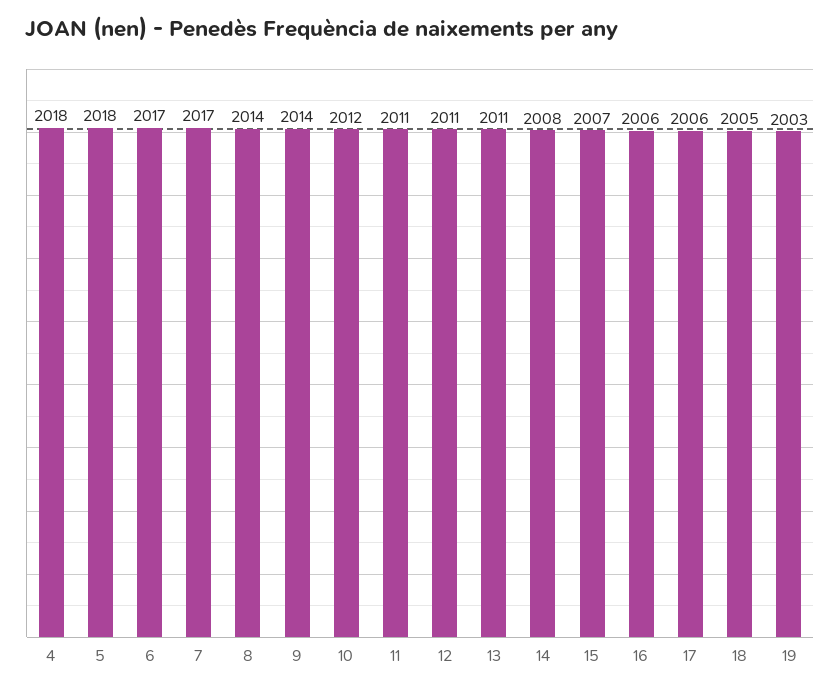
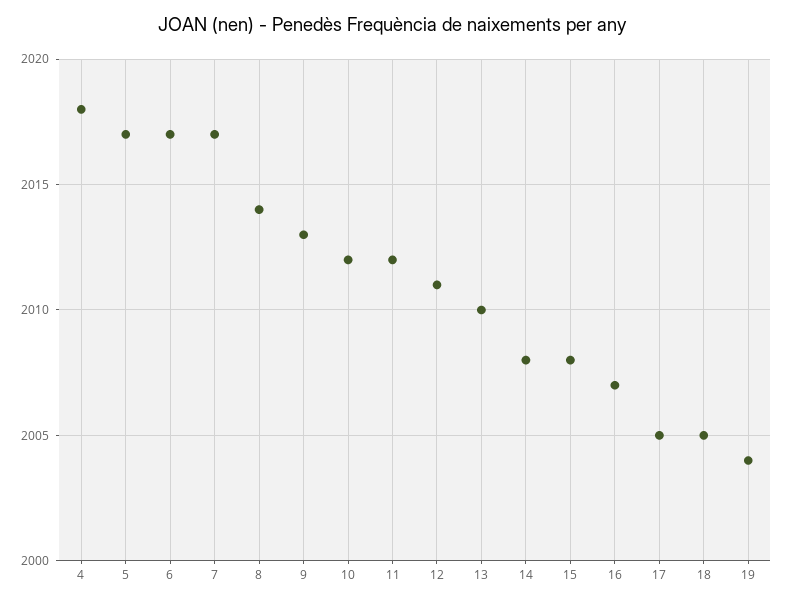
5: 2018 -> 2017
9: 2014 -> 2013
11: 2011 -> 2012
13: 2011 -> 2010
15: 2007 -> 2008
16: 2006 -> 2007
17: 2006 -> 2005
19: 2003 -> 2004

